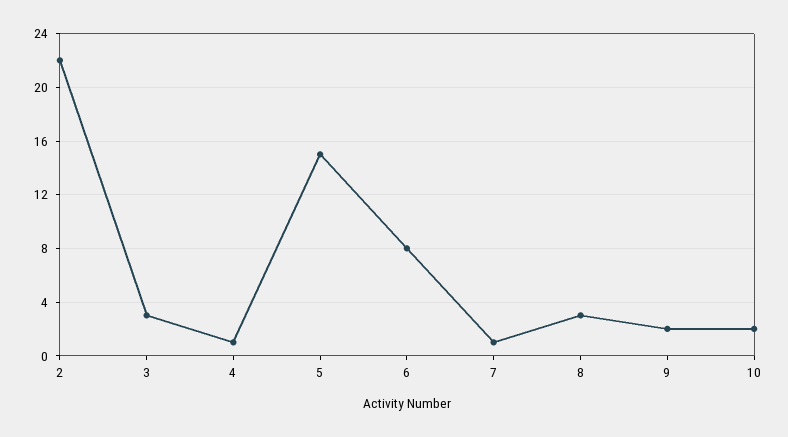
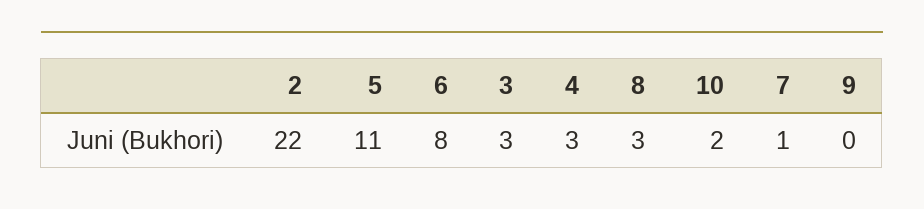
4: 1 -> 3
5: 15 -> 11
9: 2 -> 0

